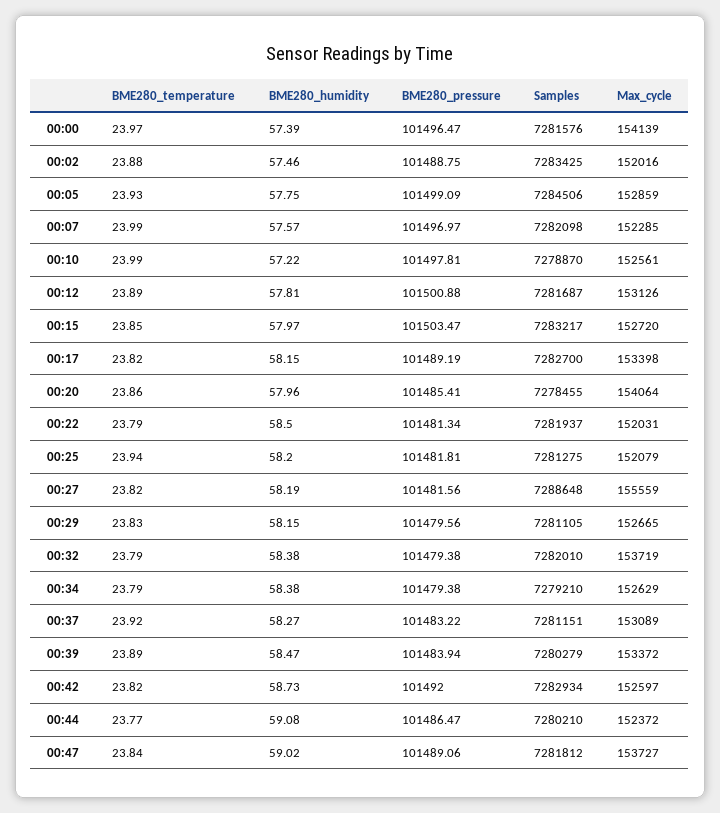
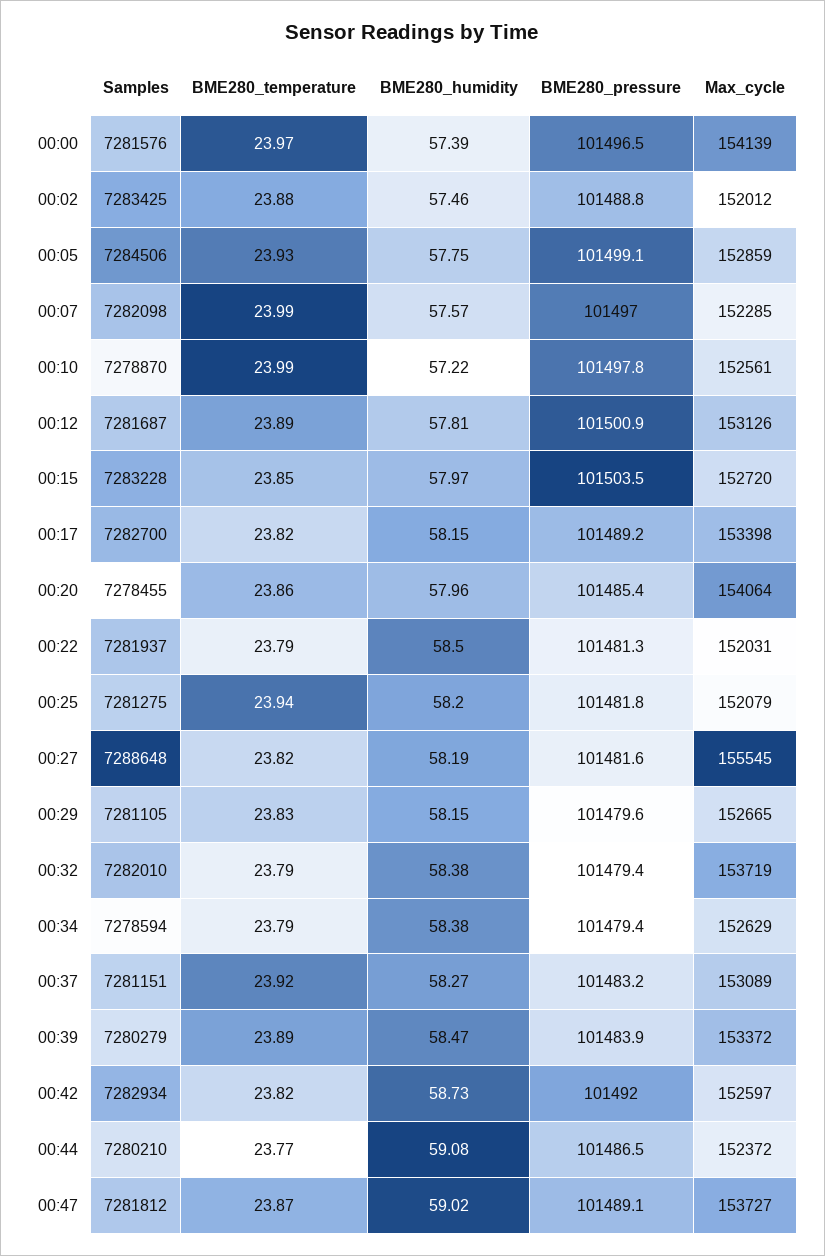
Max_cycle, 00:02: 152016 -> 152012
Samples, 00:15: 7283217 -> 7283228
Max_cycle, 00:27: 155559 -> 155545
Samples, 00:34: 7279210 -> 7278594
BME280_temperature, 00:47: 23.84 -> 23.87

